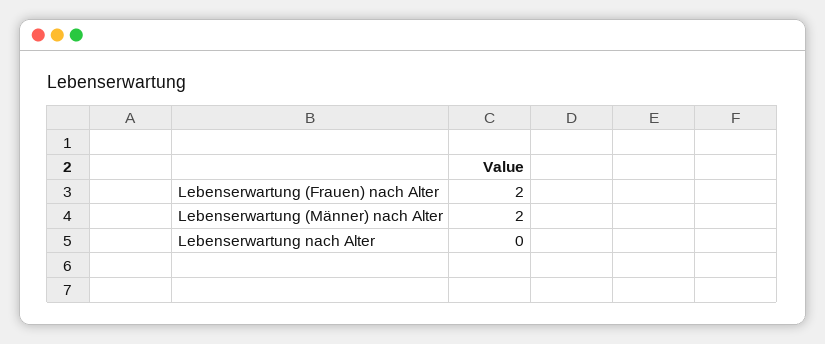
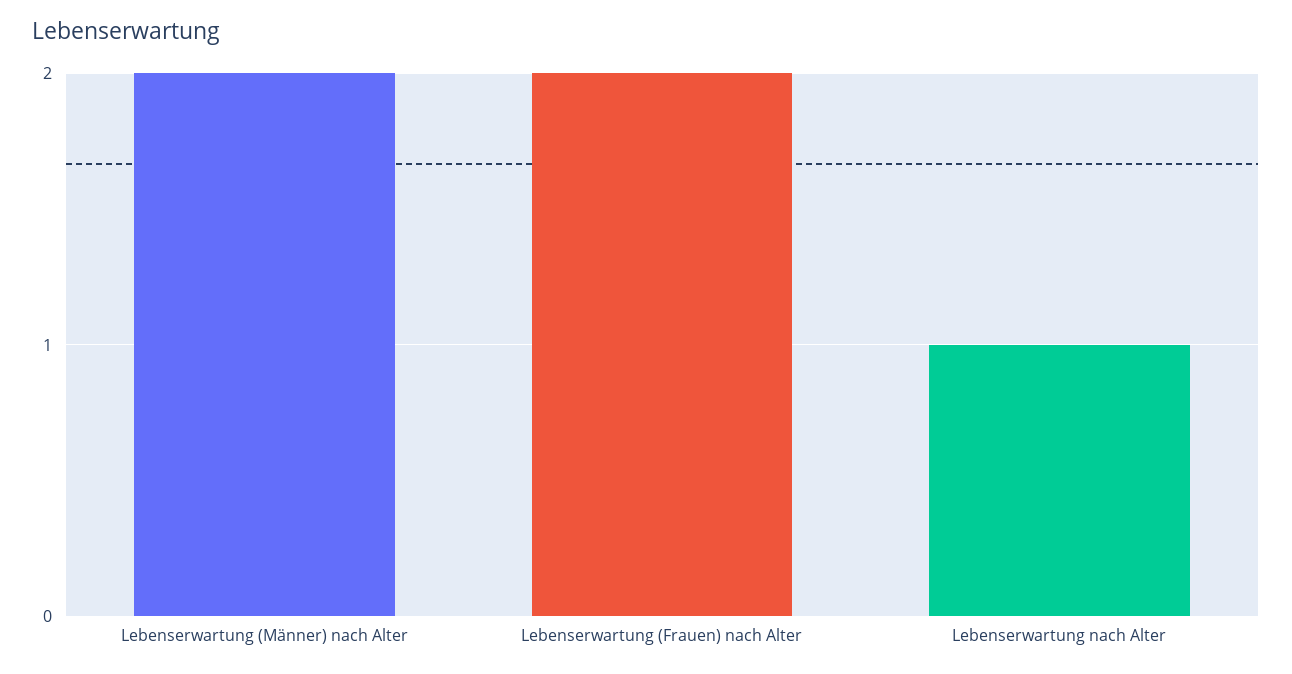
Lebenserwartung nach Alter: 0 -> 1

